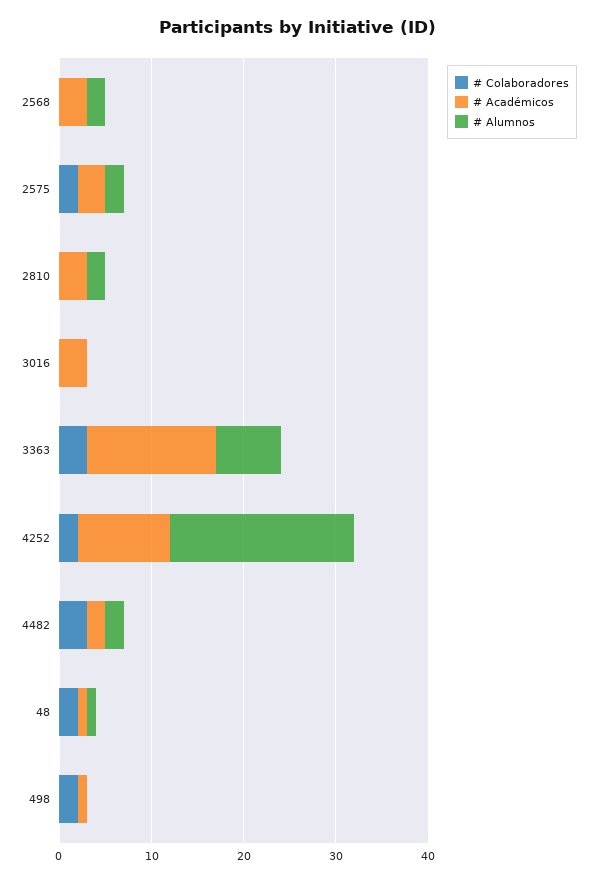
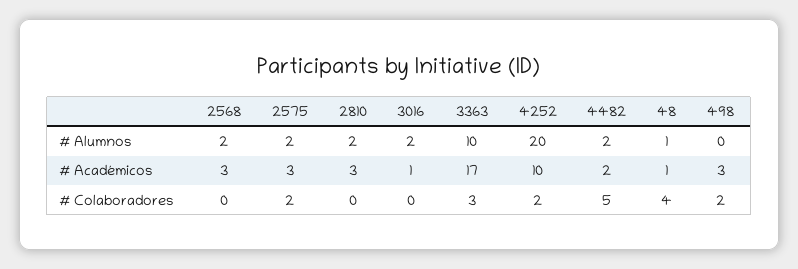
# Académicos, 3016: 3 -> 1
# Alumnos, 3016: 0 -> 2
# Académicos, 3363: 14 -> 17
# Alumnos, 3363: 7 -> 10
# Colaboradores, 4482: 3 -> 5
# Colaboradores, 48: 2 -> 4
# Académicos, 498: 1 -> 3

